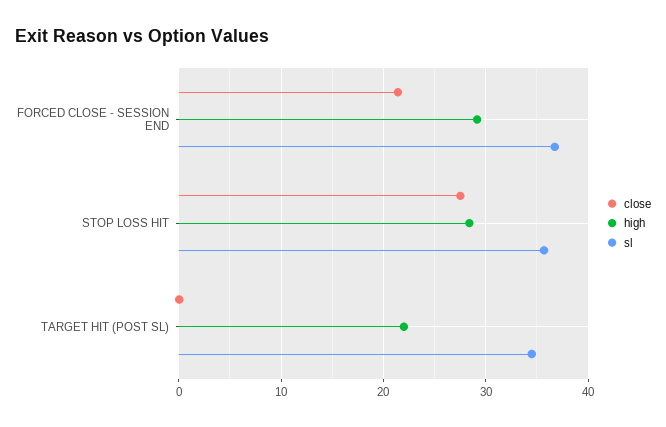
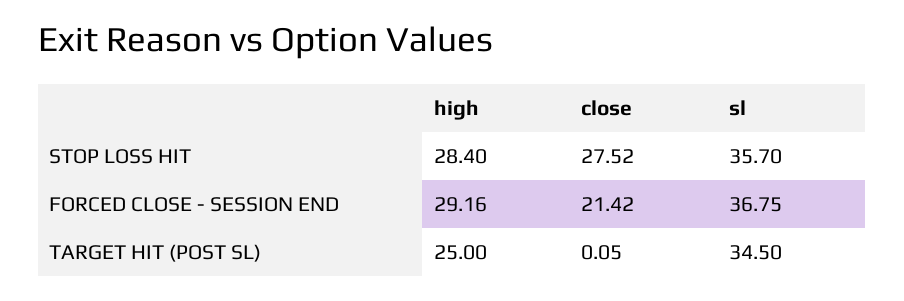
high, TARGET HIT (POST SL): 22 -> 25

